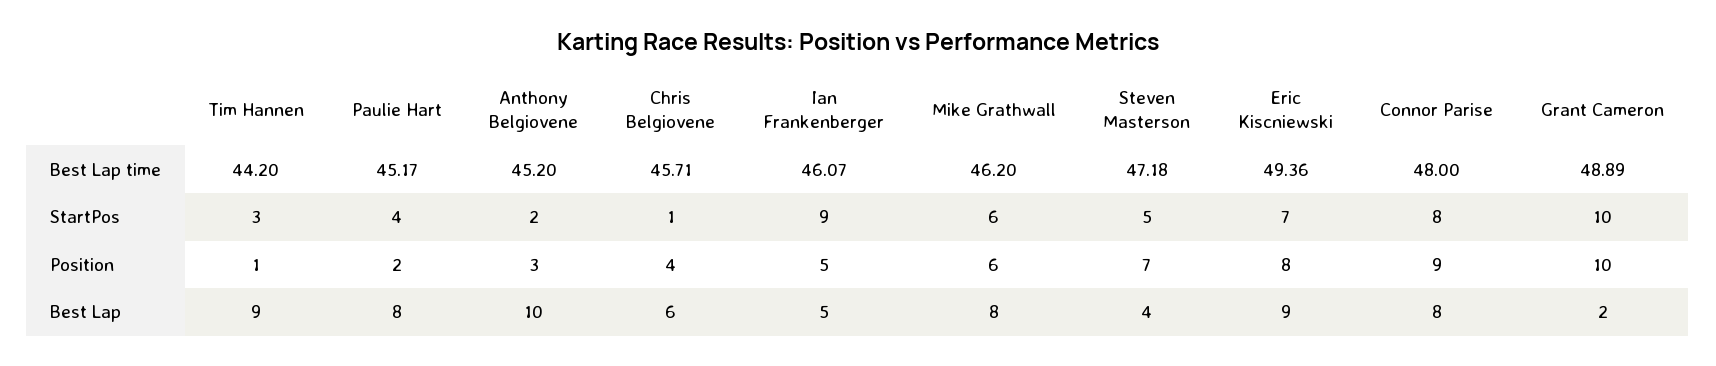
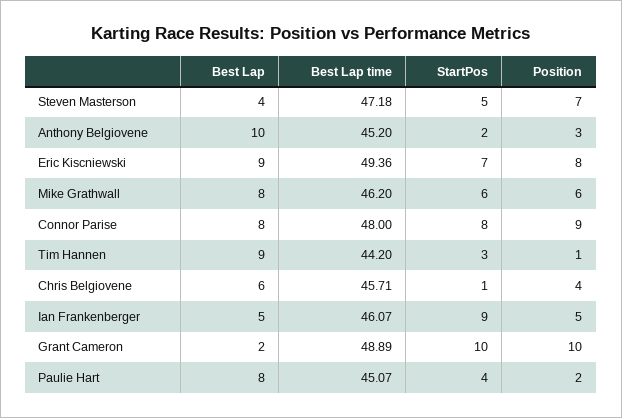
Paulie Hart, Best Lap time: 45.17 -> 45.07

